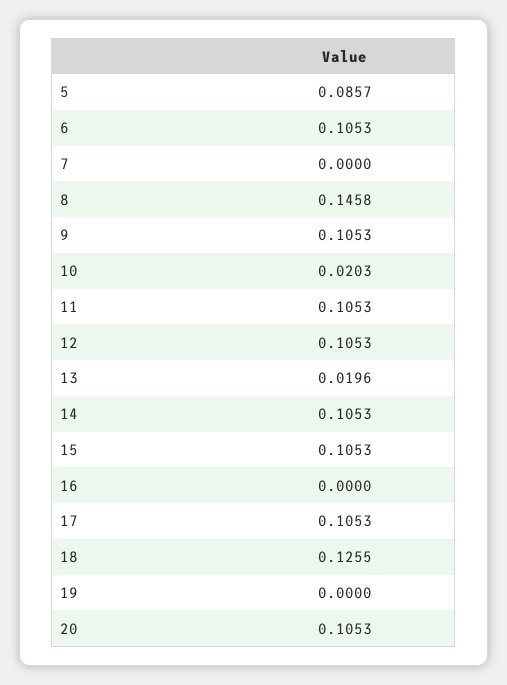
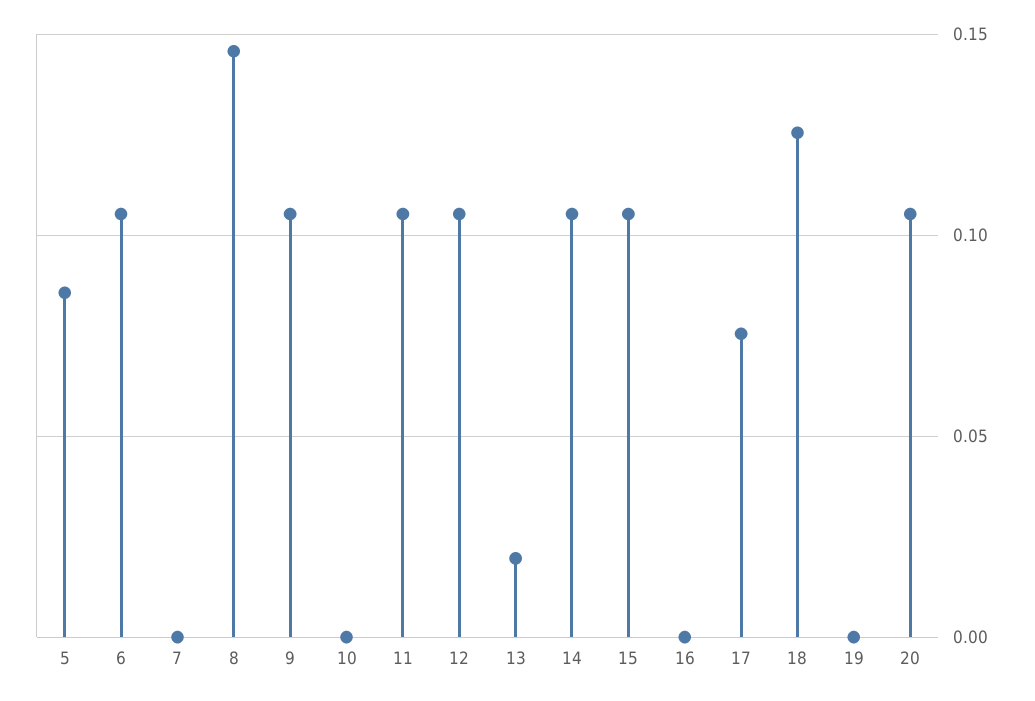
10: 0.0203 -> 0
17: 0.1053 -> 0.075

